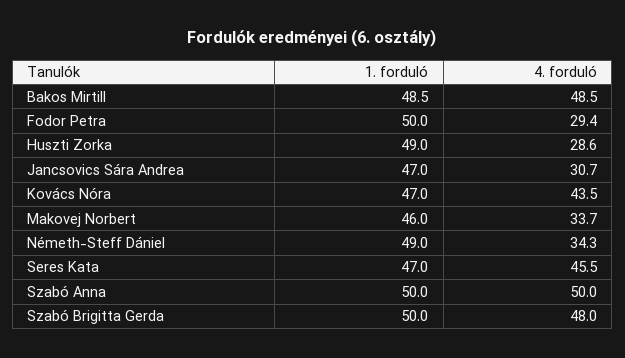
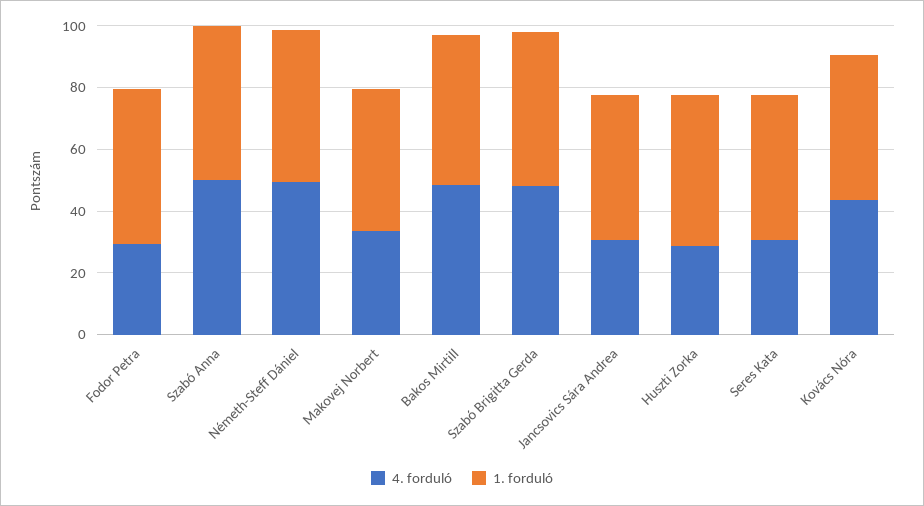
4. forduló, Németh-Steff Dániel: 34.3 -> 50
4. forduló, Seres Kata: 45.5 -> 30

